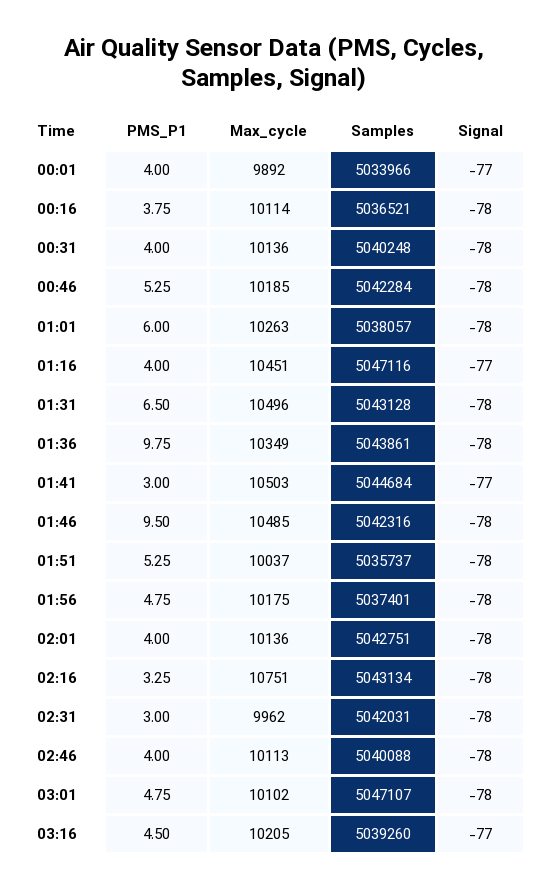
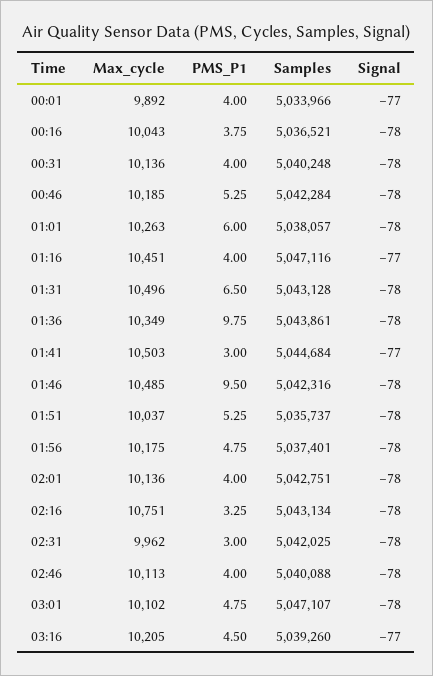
Max_cycle, 00:16: 10114 -> 10043
Samples, 02:31: 5042031 -> 5042025

